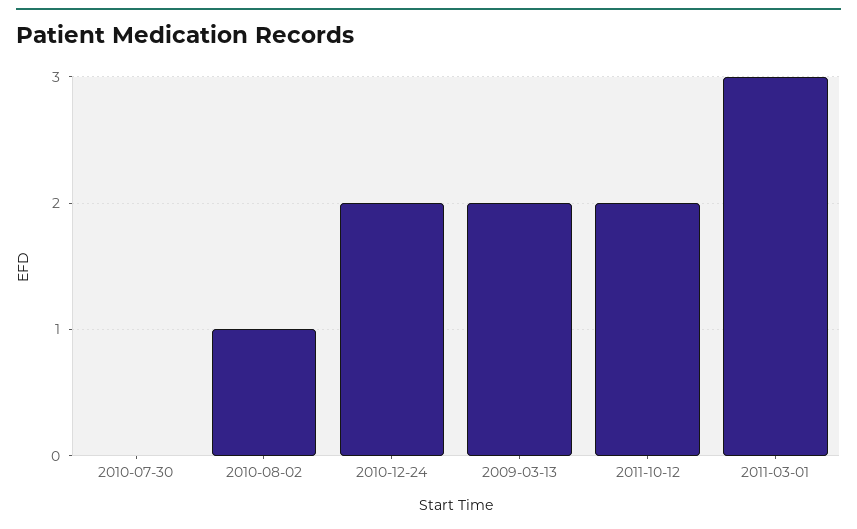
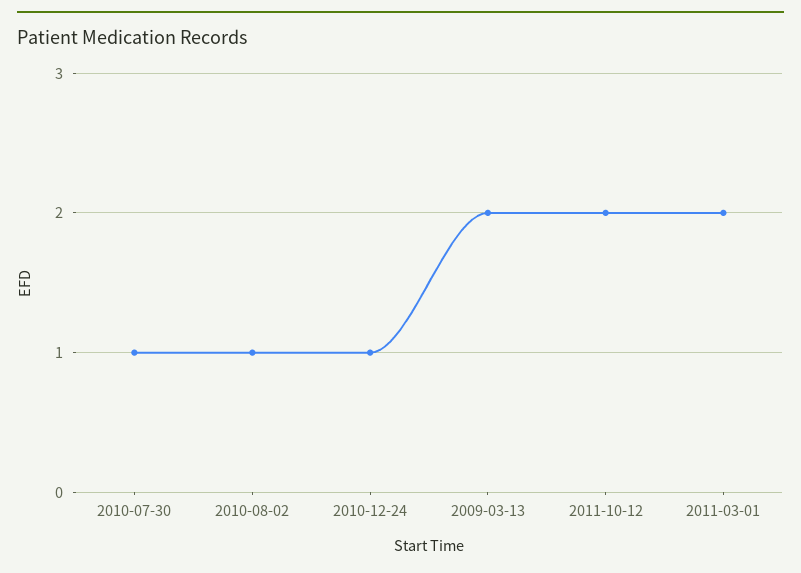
2010-07-30: 0 -> 1
2010-12-24: 2 -> 1
2011-03-01: 3 -> 2

